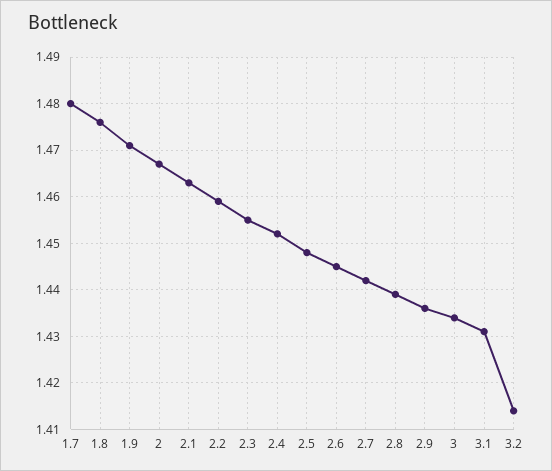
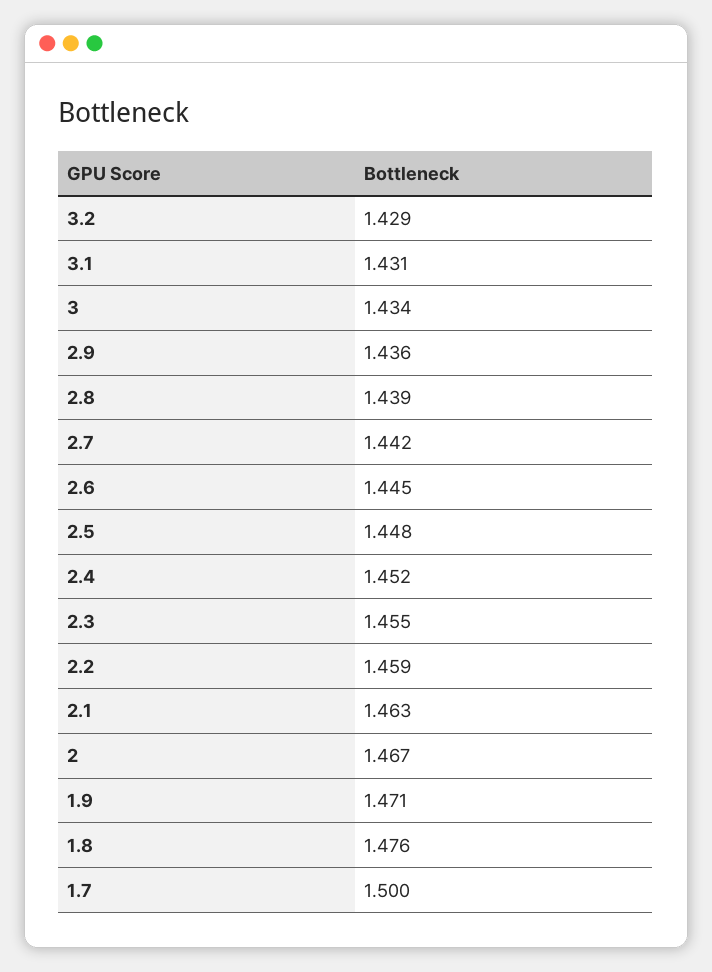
1.7: 1.48 -> 1.5
3.2: 1.415 -> 1.429

